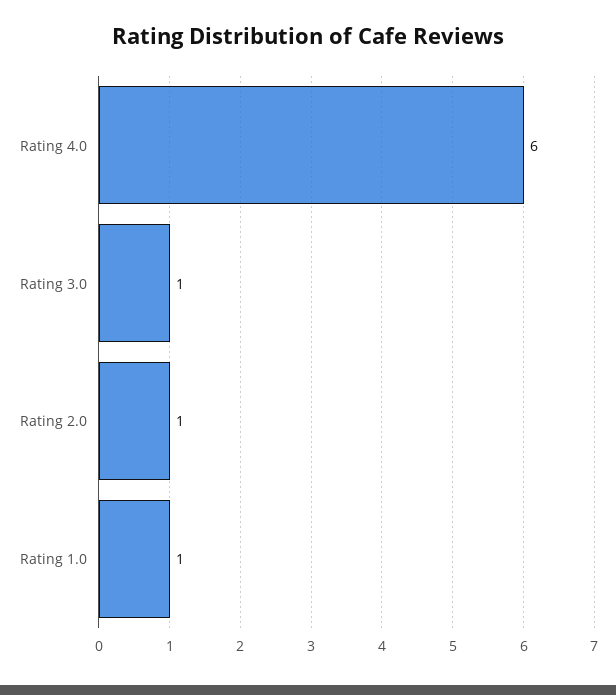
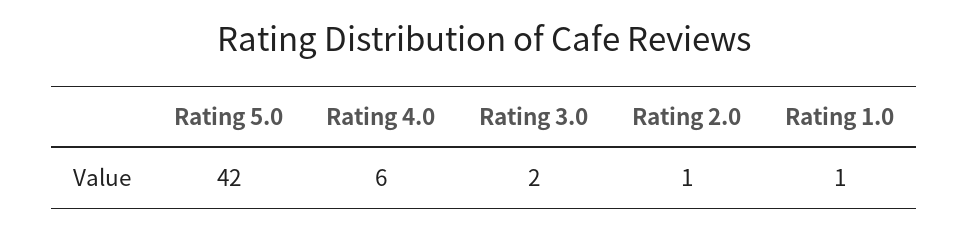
Rating 3.0: 1 -> 2
Rating 5.0: none -> 42

